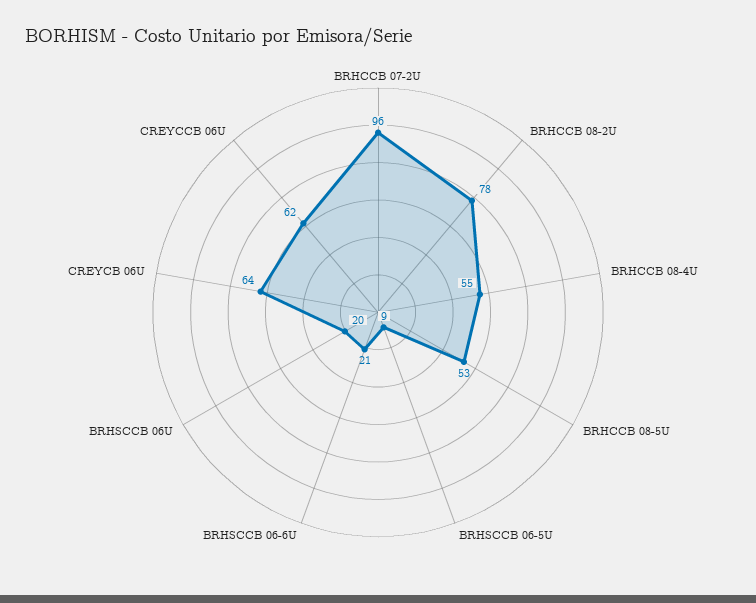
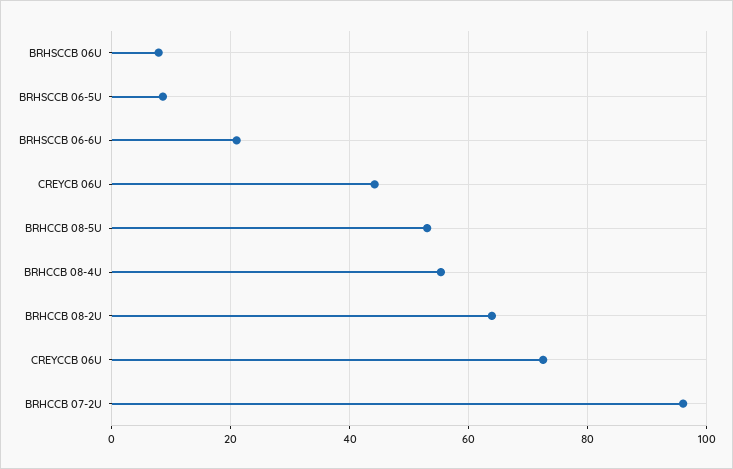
BRHCCB 08-2U: 78 -> 64
BRHSCCB 06U: 20 -> 8
CREYCB 06U: 64 -> 44
CREYCCB 06U: 62 -> 72

